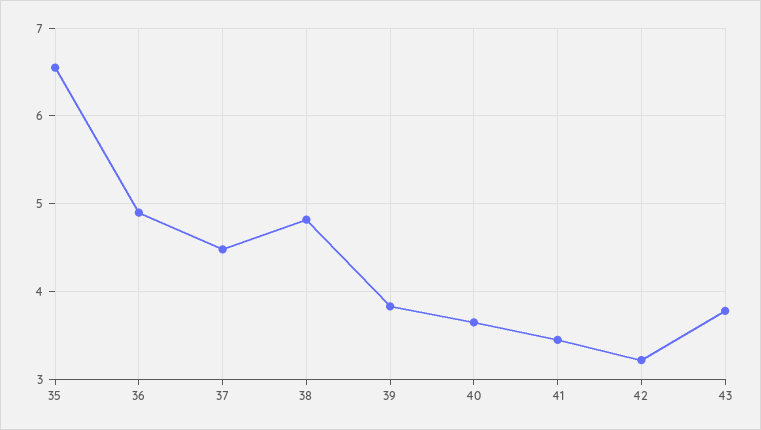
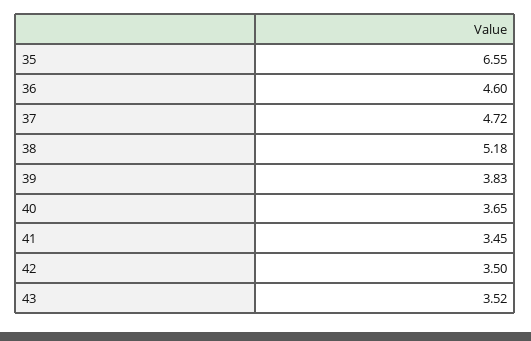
36: 4.9 -> 4.6
37: 4.5 -> 4.72
38: 4.8 -> 5.18
42: 3.2 -> 3.5
43: 3.8 -> 3.52

